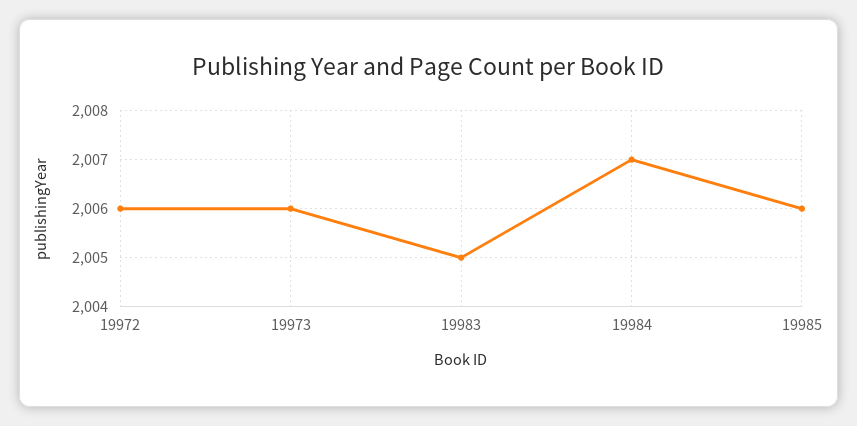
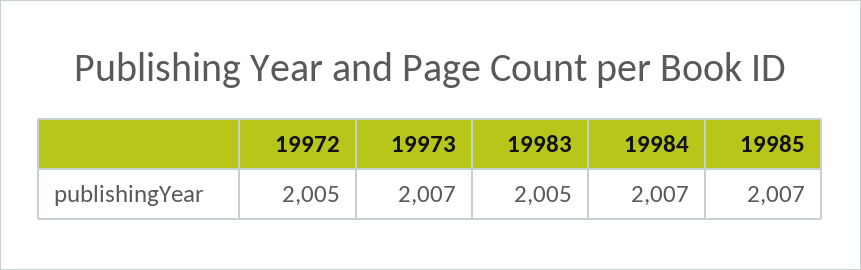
19972: 2006 -> 2005
19973: 2006 -> 2007
19985: 2006 -> 2007

